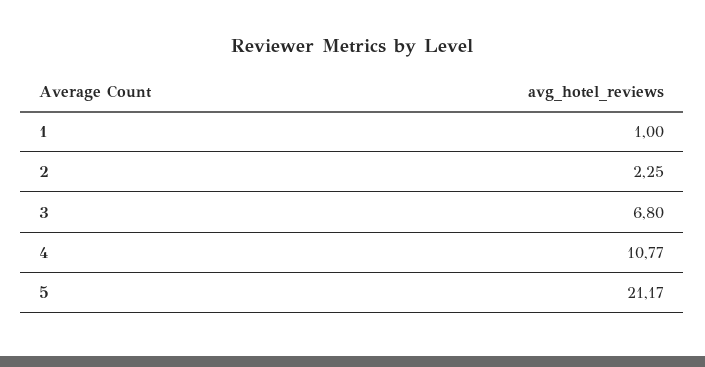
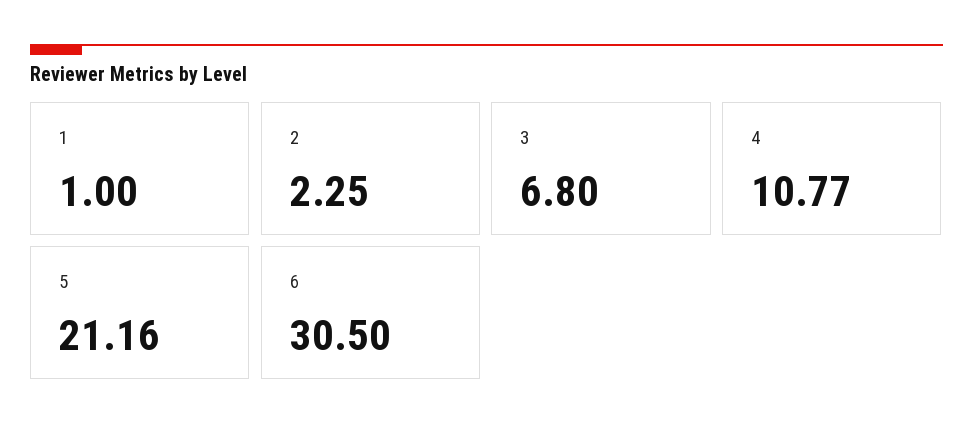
5: 21.17 -> 21.16
6: none -> 30.5

